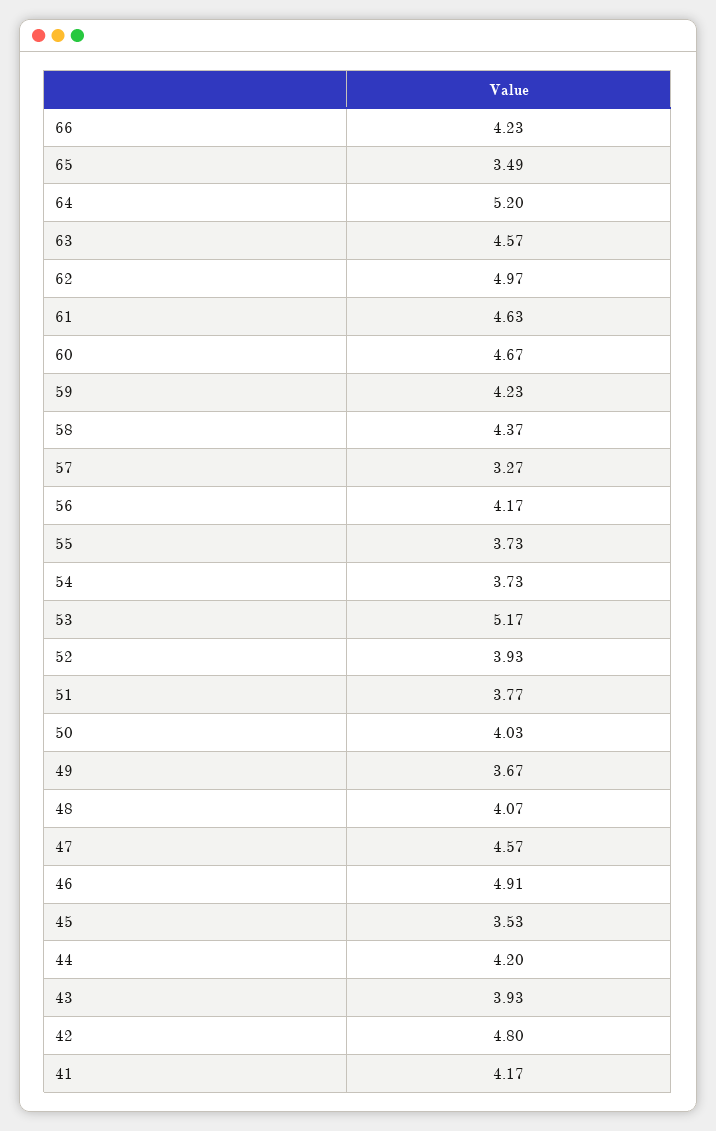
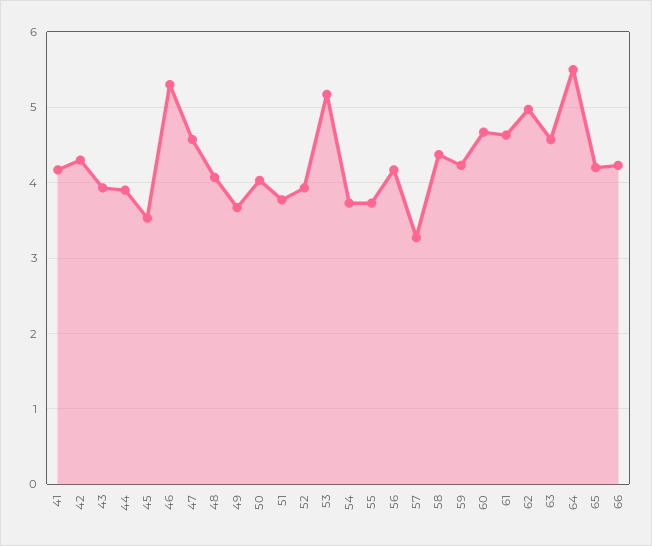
65: 3.49 -> 4.2
64: 5.2 -> 5.5
46: 4.91 -> 5.3
44: 4.2 -> 3.9
42: 4.8 -> 4.3

